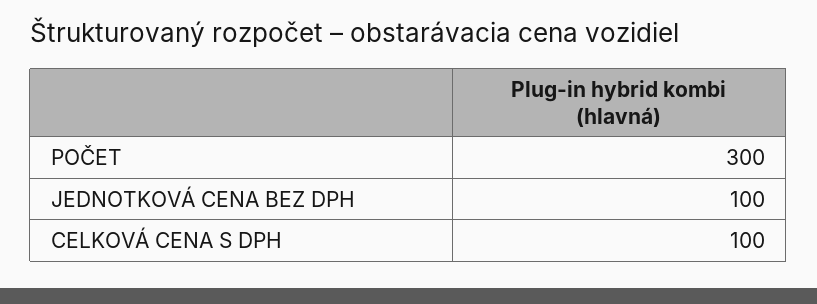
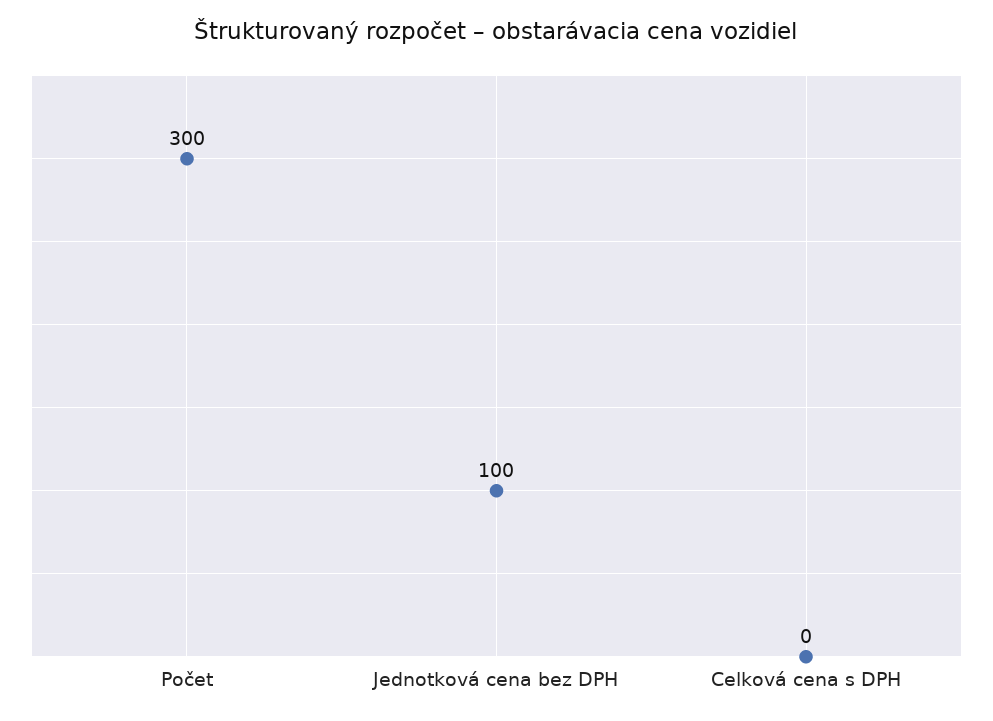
CELKOVÁ CENA S DPH: 100 -> 0

